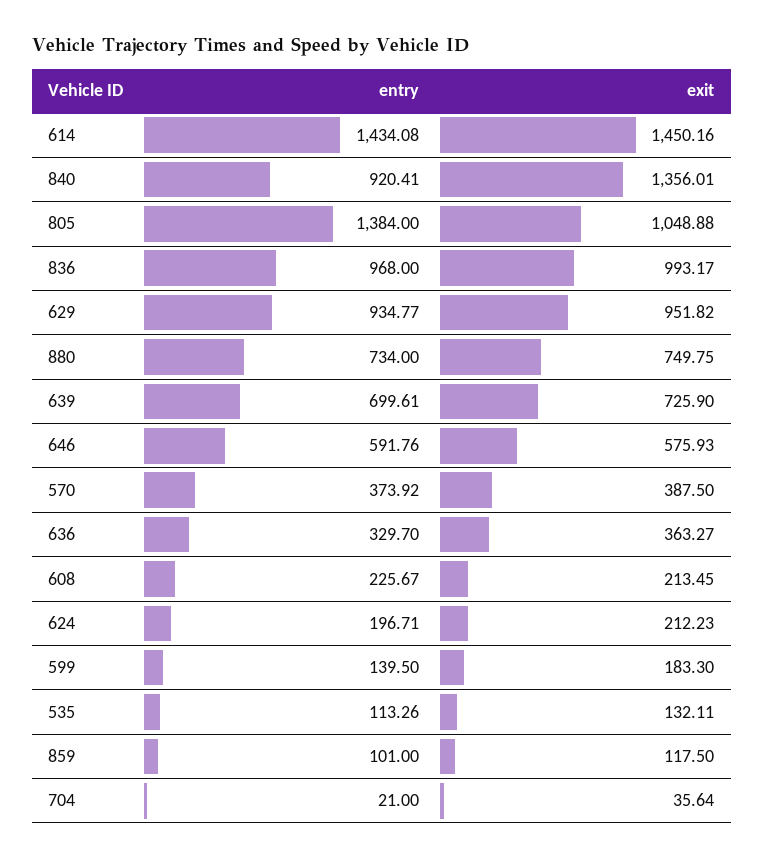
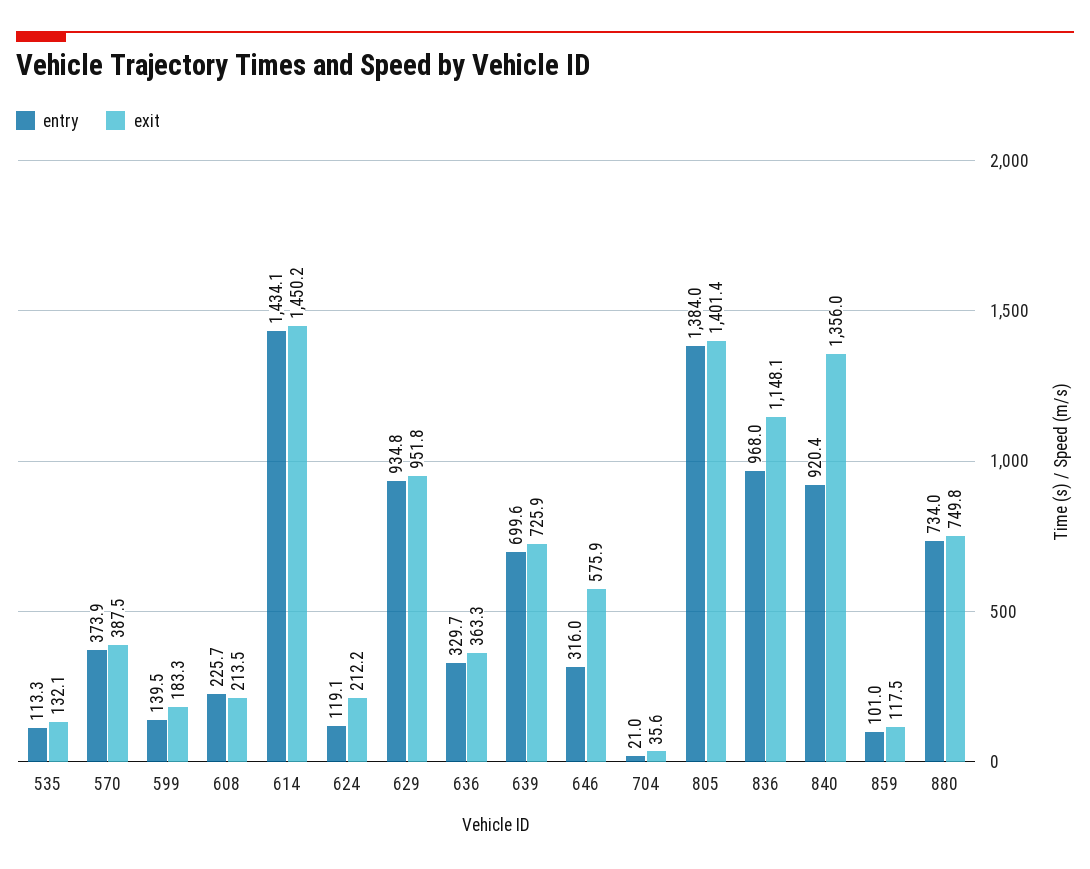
exit, 805: 1048.88 -> 1401.4
exit, 836: 993.17 -> 1148.1
entry, 646: 591.76 -> 316
entry, 624: 196.71 -> 119.1

